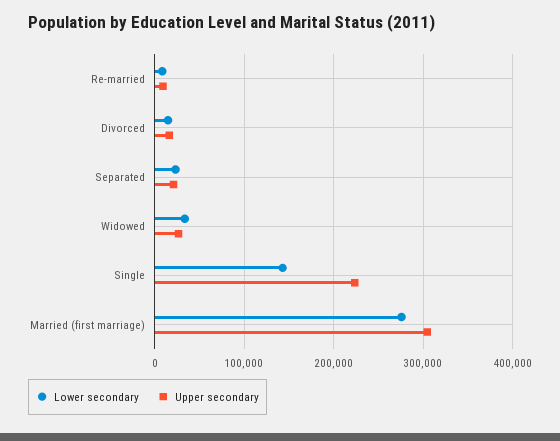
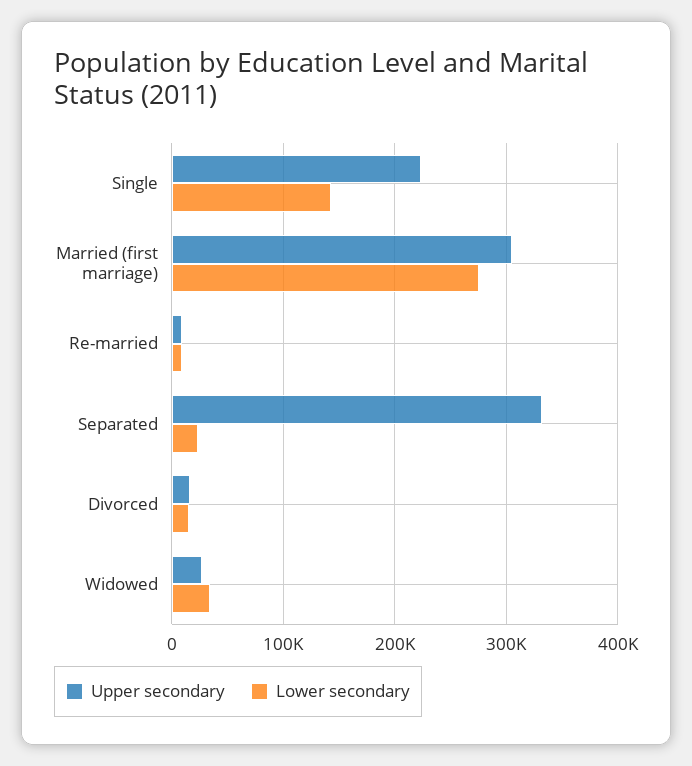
Upper secondary, Separated: 20000 -> 330000

